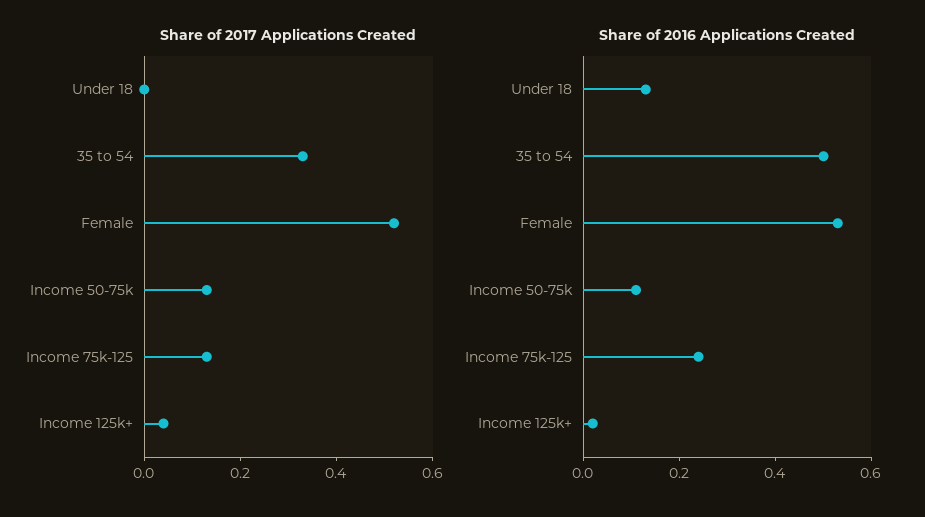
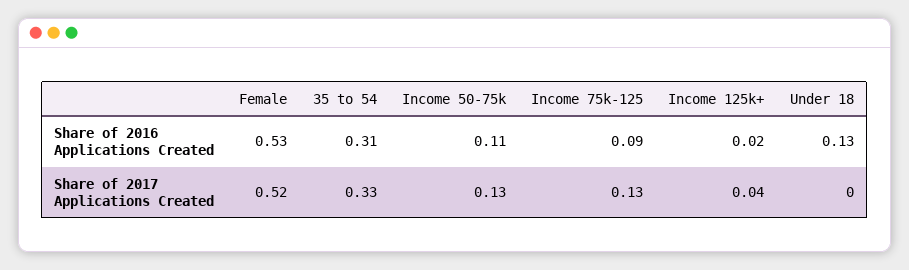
Share of 2016 Applications Created, 35 to 54: 0.5 -> 0.31
Share of 2016 Applications Created, Income 75k-125: 0.25 -> 0.09

